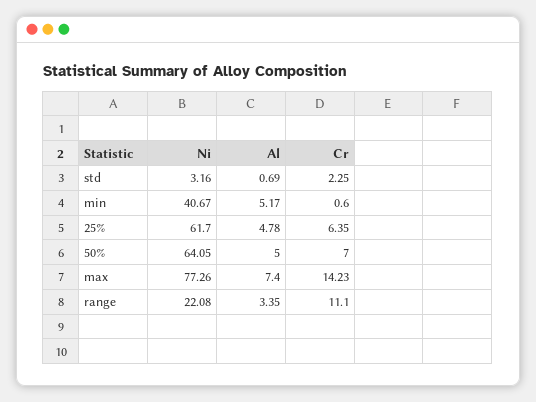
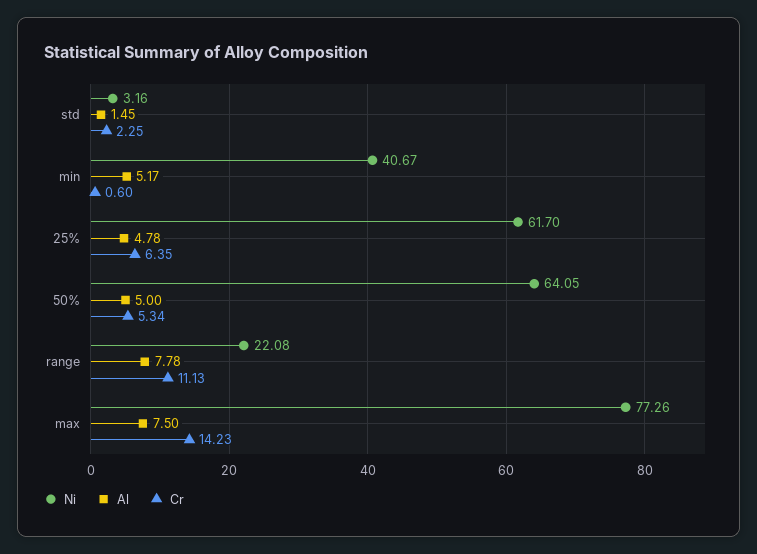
Al, std: 0.69 -> 1.45
Cr, 50%: 7 -> 5.34
Al, max: 7.4 -> 7.5
Al, range: 3.35 -> 7.78
Cr, range: 11.1 -> 11.13

